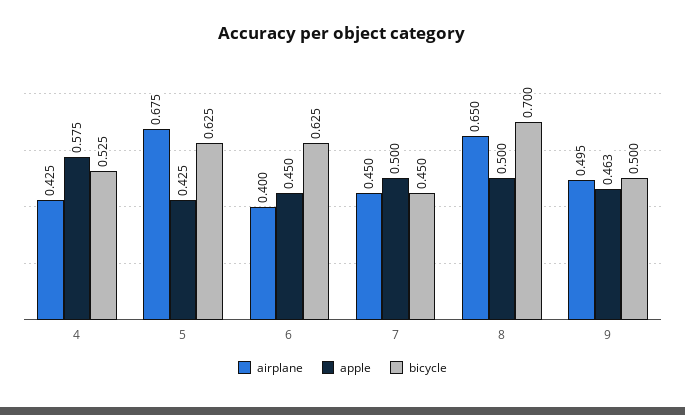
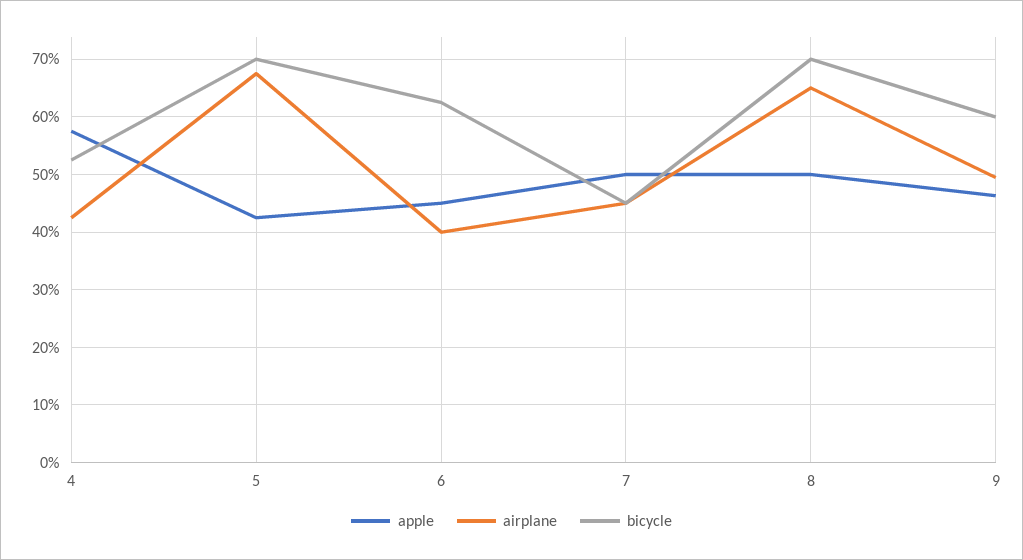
bicycle, 5: 0.625 -> 0.7
bicycle, 9: 0.5 -> 0.6

